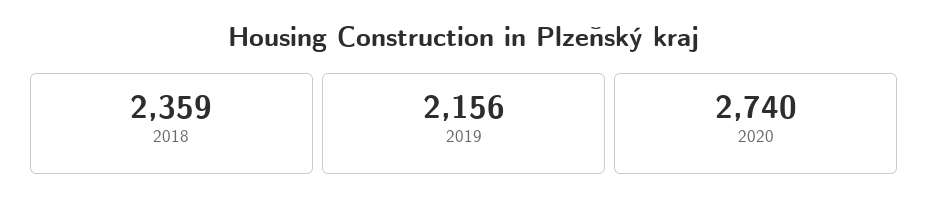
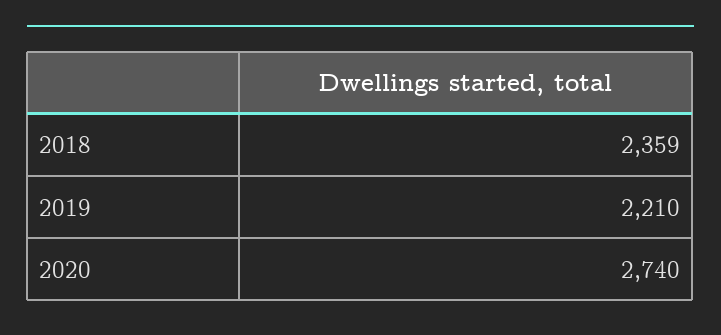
2019: 2156 -> 2210

